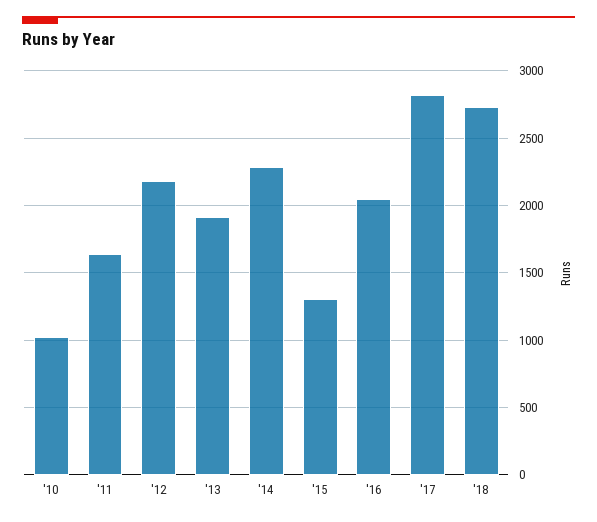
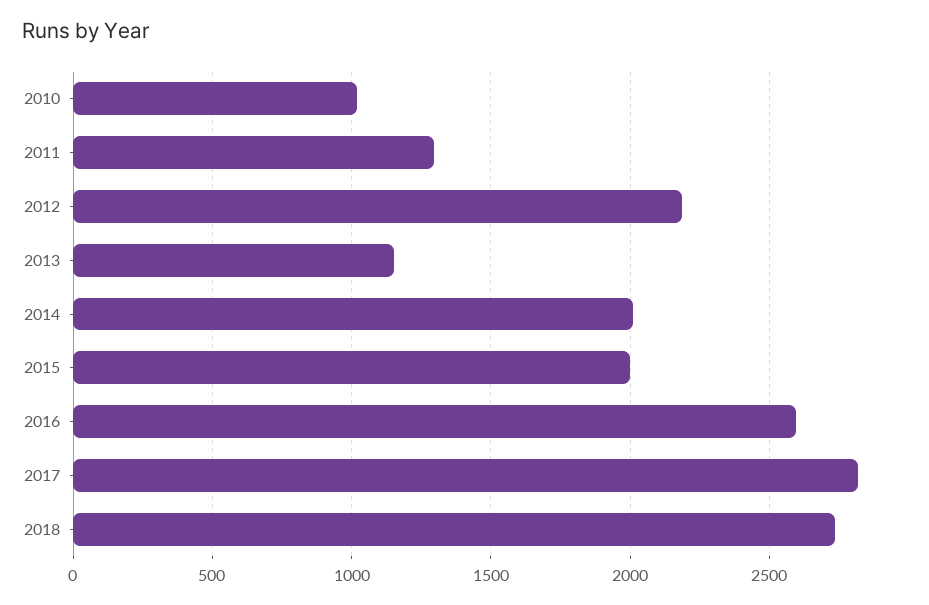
'11: 1650 -> 1300
'13: 1900 -> 1150
'14: 2300 -> 2000
'15: 1300 -> 2000
'16: 2050 -> 2600

